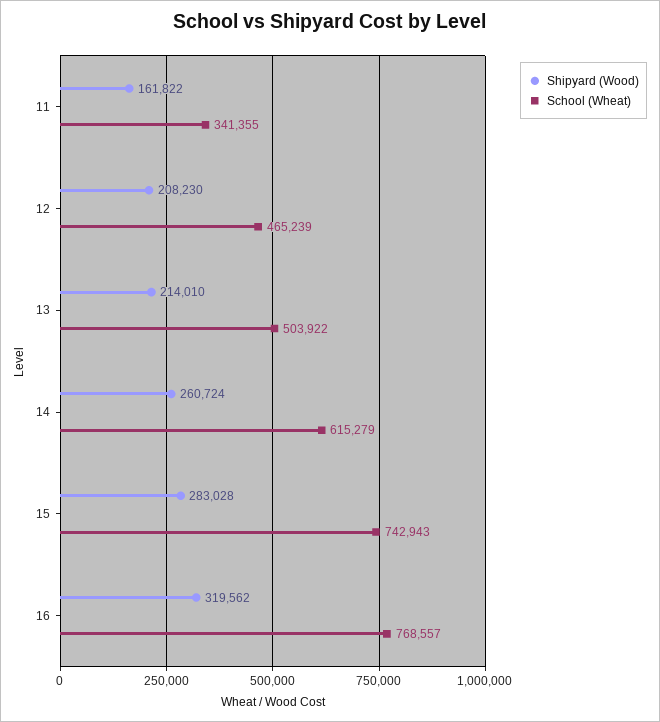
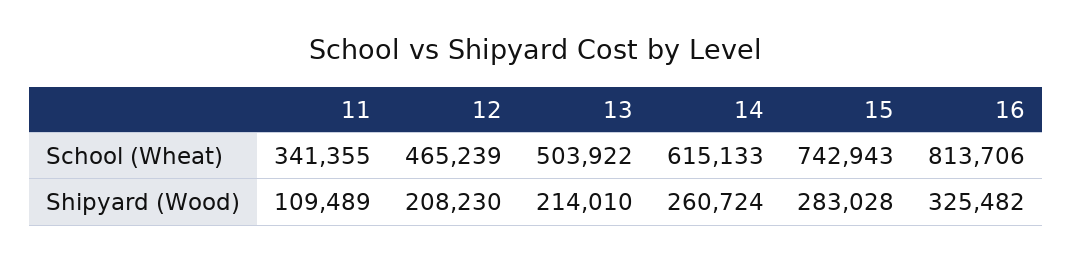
Shipyard (Wood), 11: 161822 -> 109489
School (Wheat), 14: 615279 -> 615133
Shipyard (Wood), 16: 319562 -> 325482
School (Wheat), 16: 768557 -> 813706

